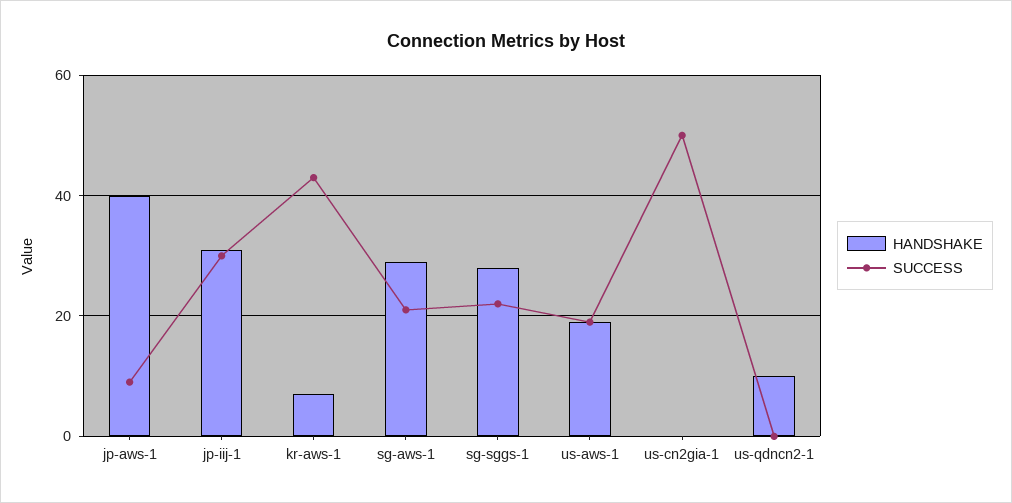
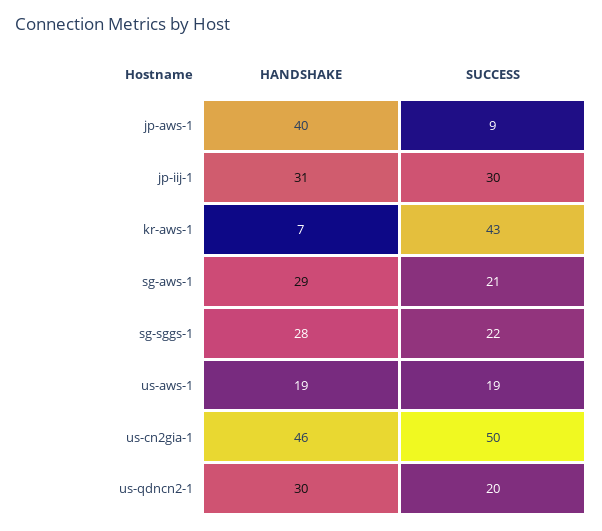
HANDSHAKE, us-cn2gia-1: 0 -> 46
HANDSHAKE, us-qdncn2-1: 10 -> 30
SUCCESS, us-qdncn2-1: 0 -> 20

